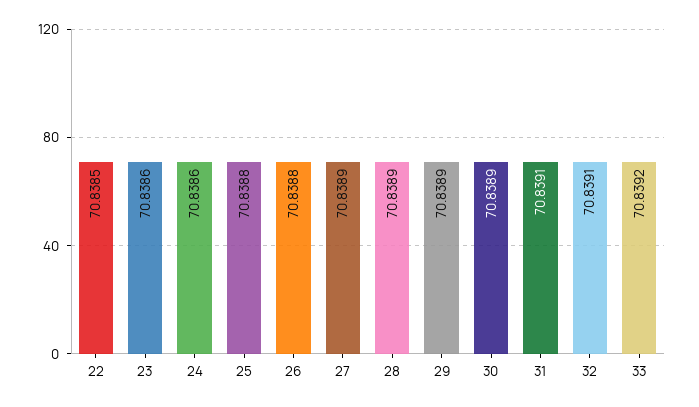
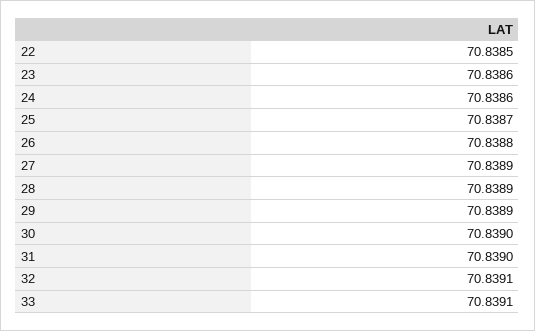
25: 70.8388 -> 70.8387
30: 70.8389 -> 70.839
31: 70.8391 -> 70.839
33: 70.8392 -> 70.8391

